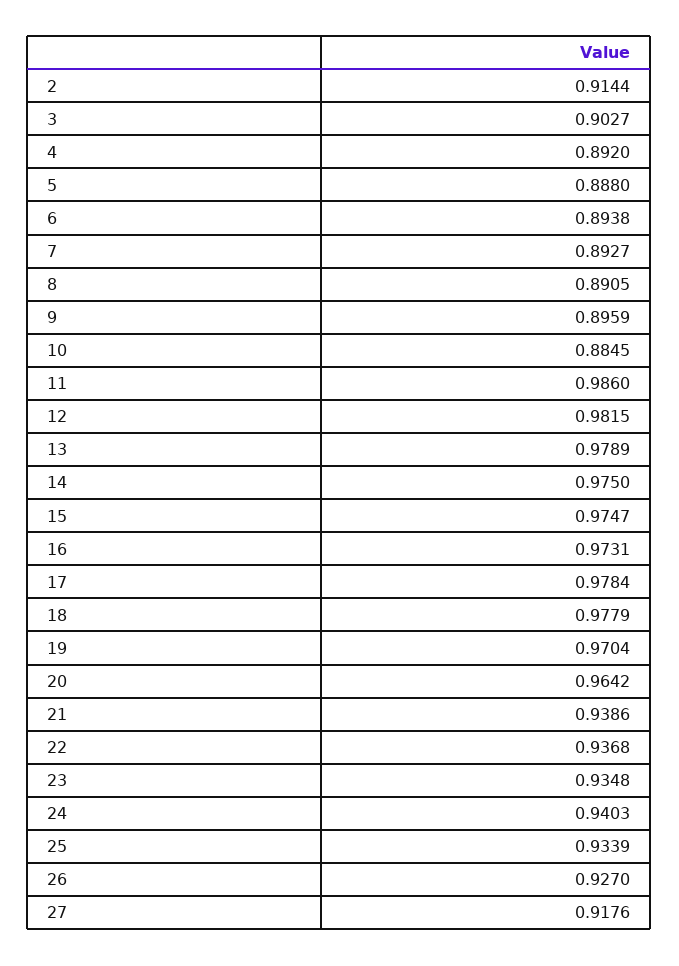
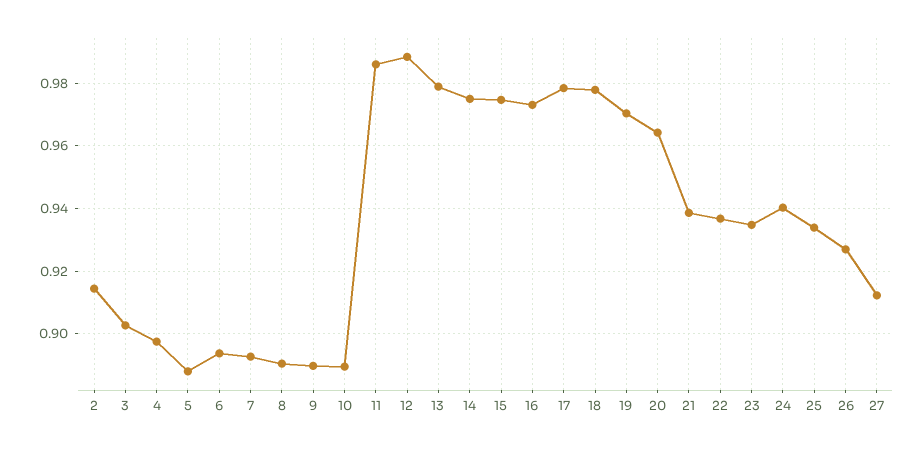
4: 0.892 -> 0.898
9: 0.8959 -> 0.89
10: 0.8845 -> 0.89
12: 0.9815 -> 0.988
27: 0.9176 -> 0.912

